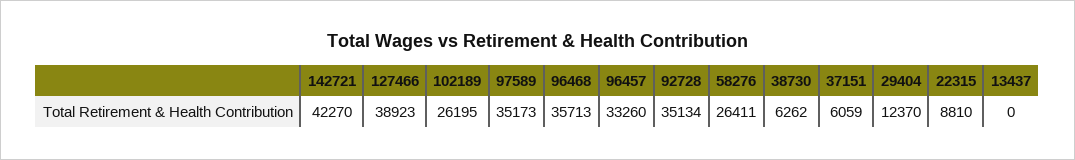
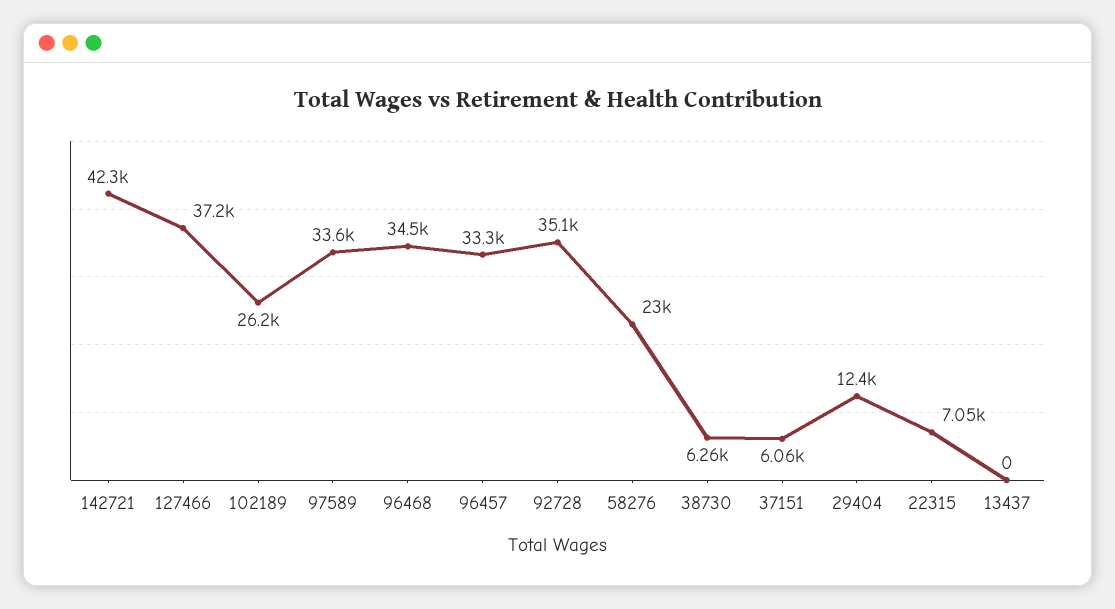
127466: 38923 -> 37200
97589: 35173 -> 33600
96468: 35713 -> 34500
58276: 26411 -> 23000
22315: 8810 -> 7050

